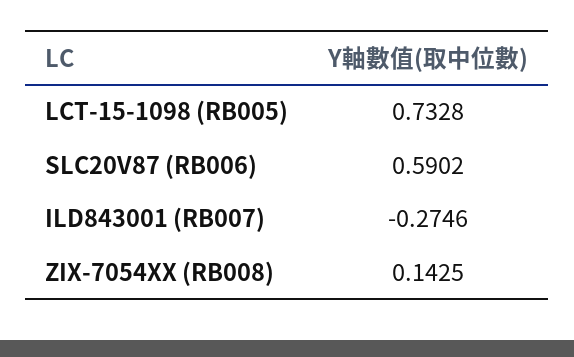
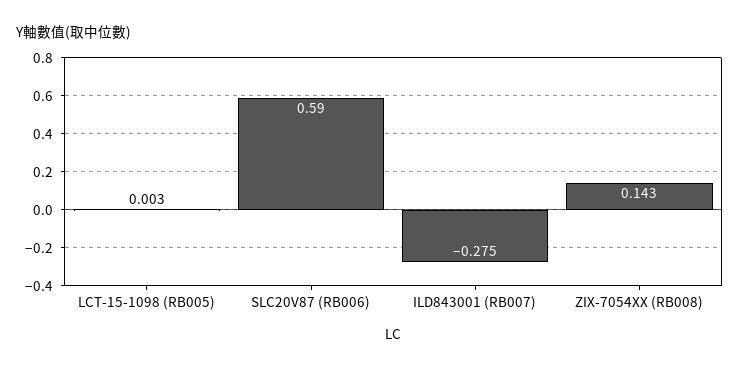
LCT-15-1098 (RB005): 0.7328 -> 0.003

